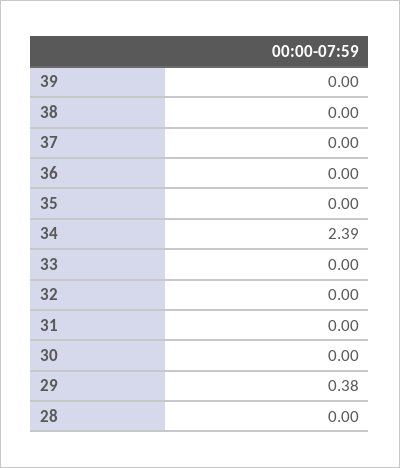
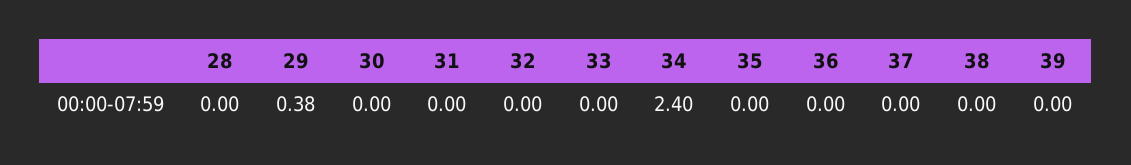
34: 2.39 -> 2.4

